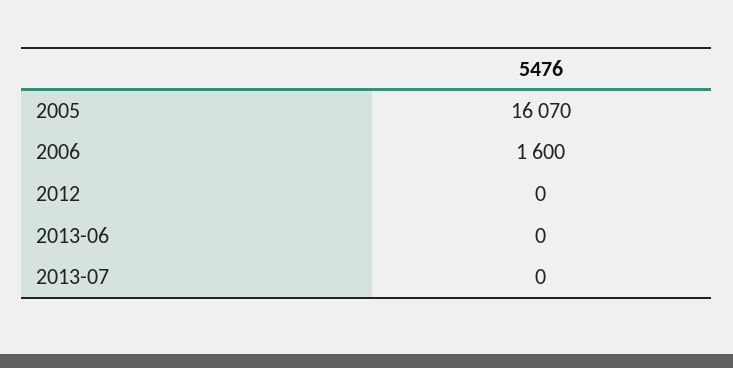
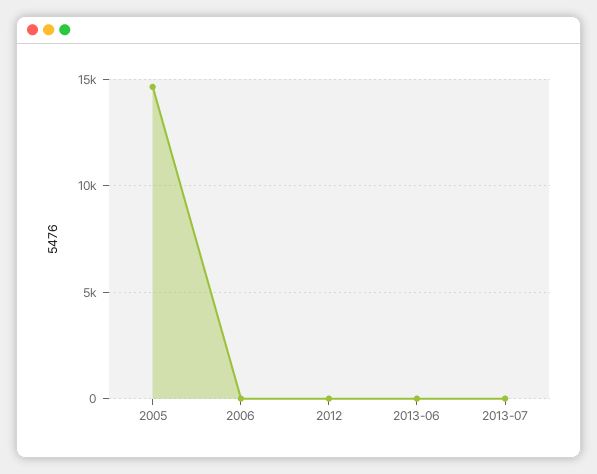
2005: 16070 -> 14500
2006: 1600 -> 0

